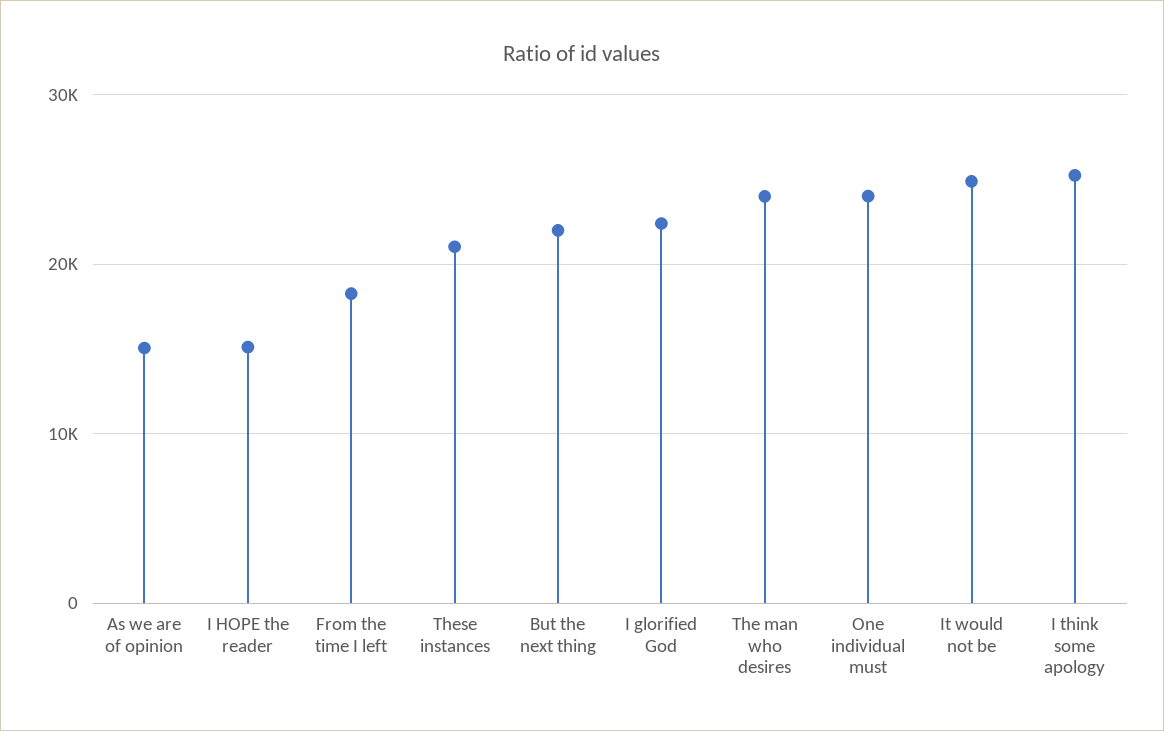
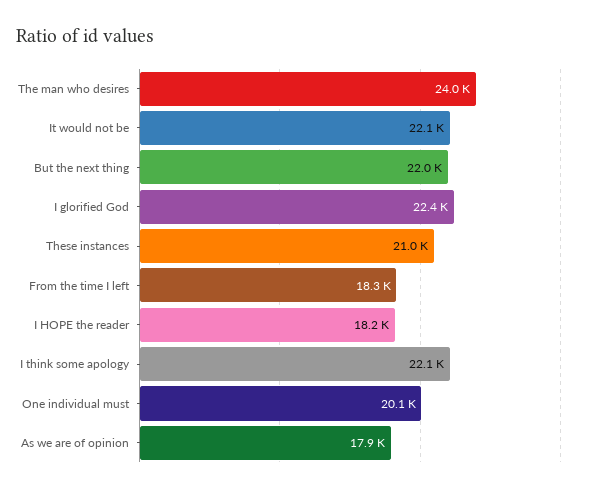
As we are of opinion: 15000 -> 17900
I HOPE the reader: 15000 -> 18200
One individual must: 24000 -> 20100
It would not be: 25000 -> 22100
I think some apology: 25000 -> 22100

